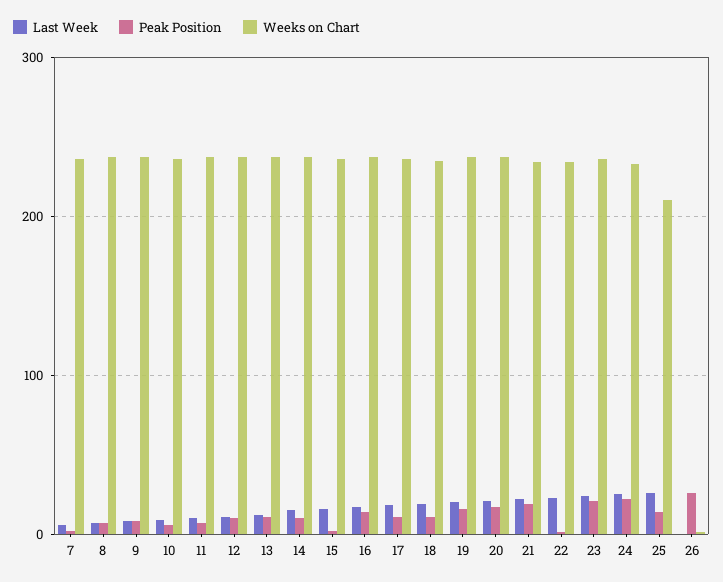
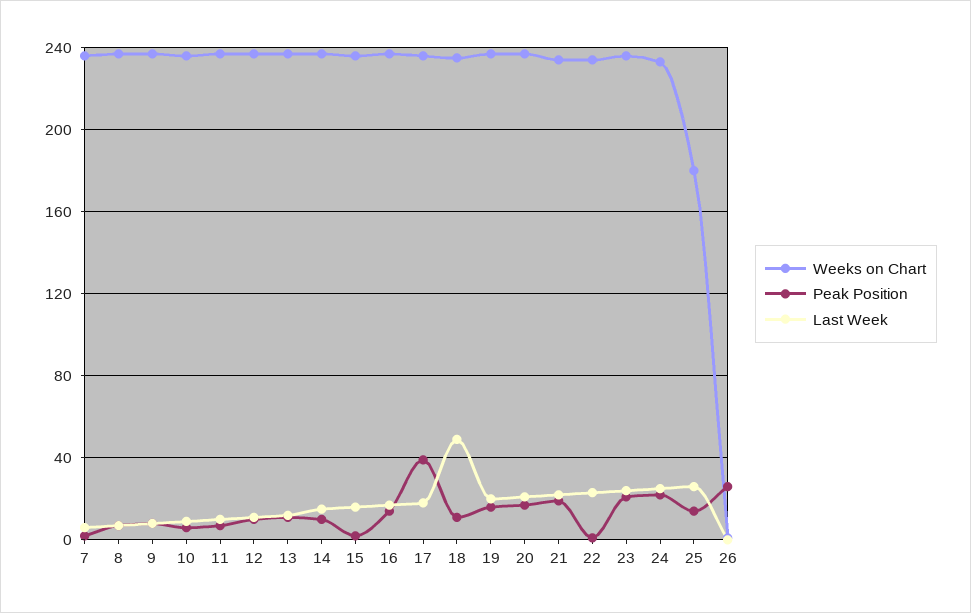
Peak Position, 17: 10 -> 40
Last Week, 18: 20 -> 50
Weeks on Chart, 25: 210 -> 180

